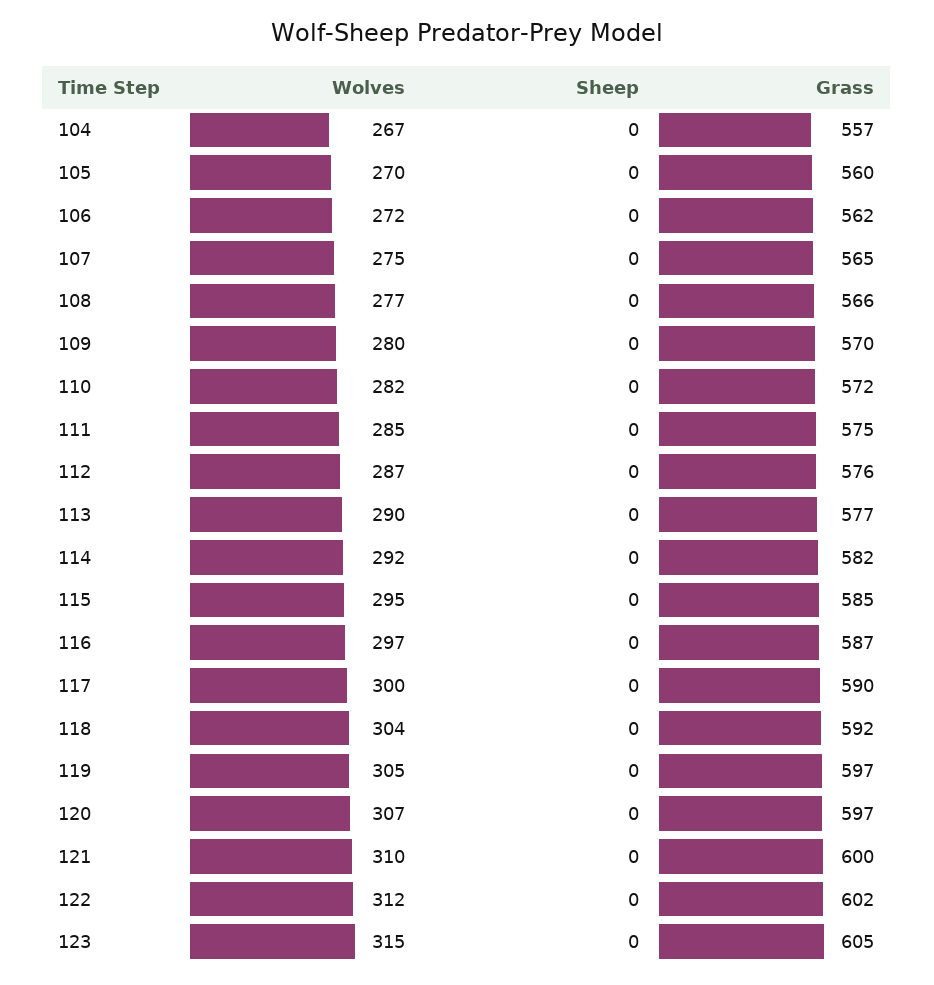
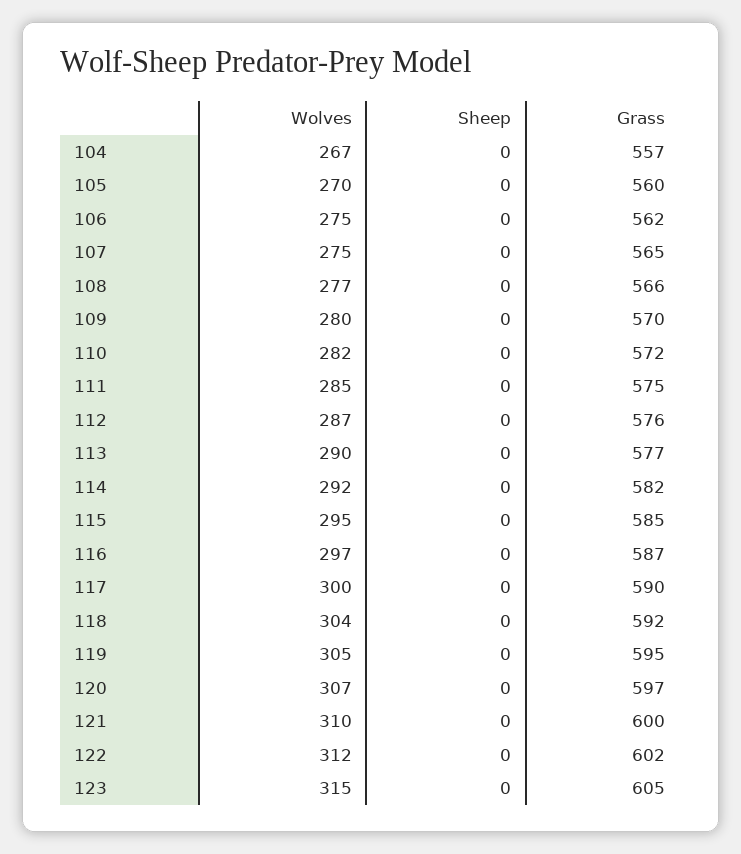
Wolves, 106: 272 -> 275
Grass, 119: 597 -> 595

